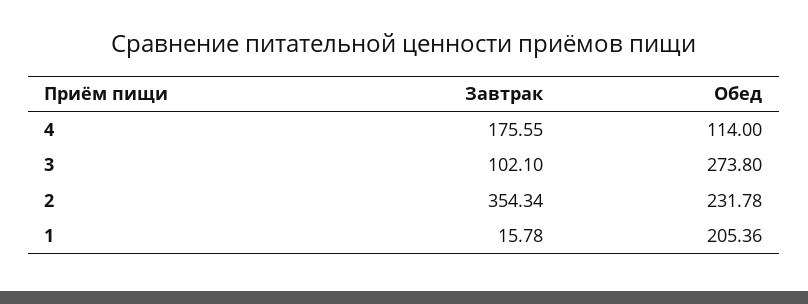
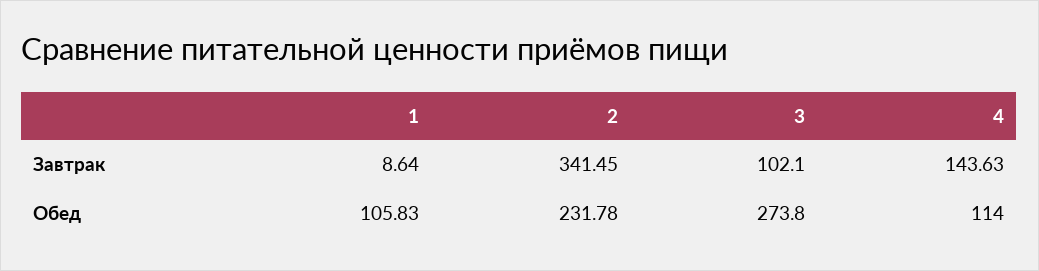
Завтрак, 4: 175.55 -> 143.63
Завтрак, 2: 354.34 -> 341.45
Завтрак, 1: 15.78 -> 8.64
Обед, 1: 205.36 -> 105.83

